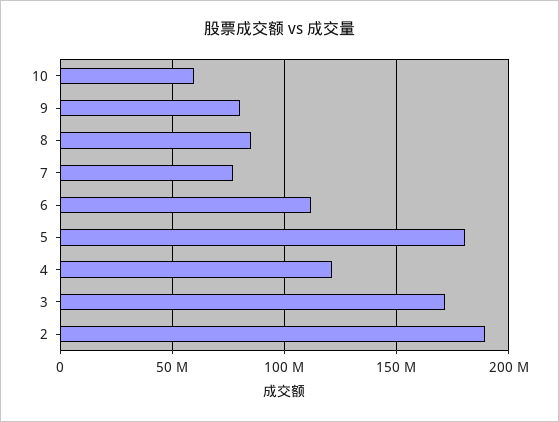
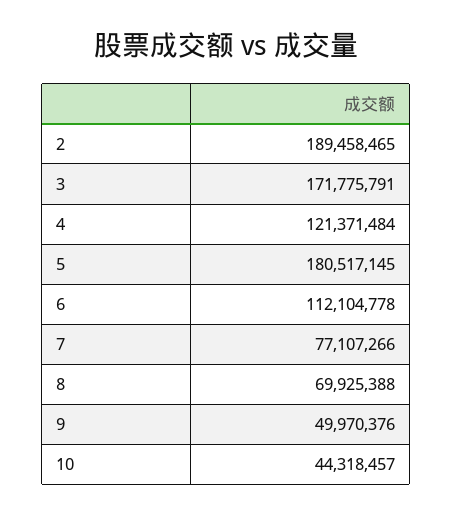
10: 60000000 -> 44318457
9: 80000000 -> 49970376
8: 85000000 -> 69925388

